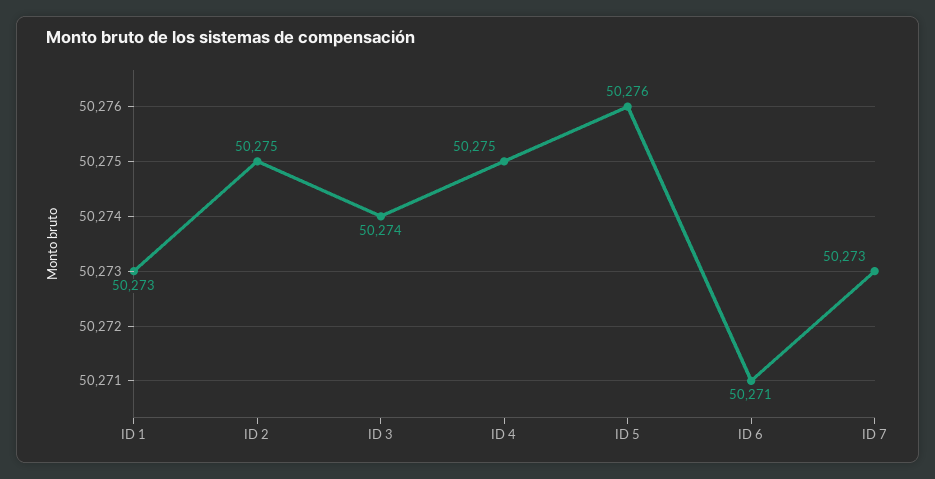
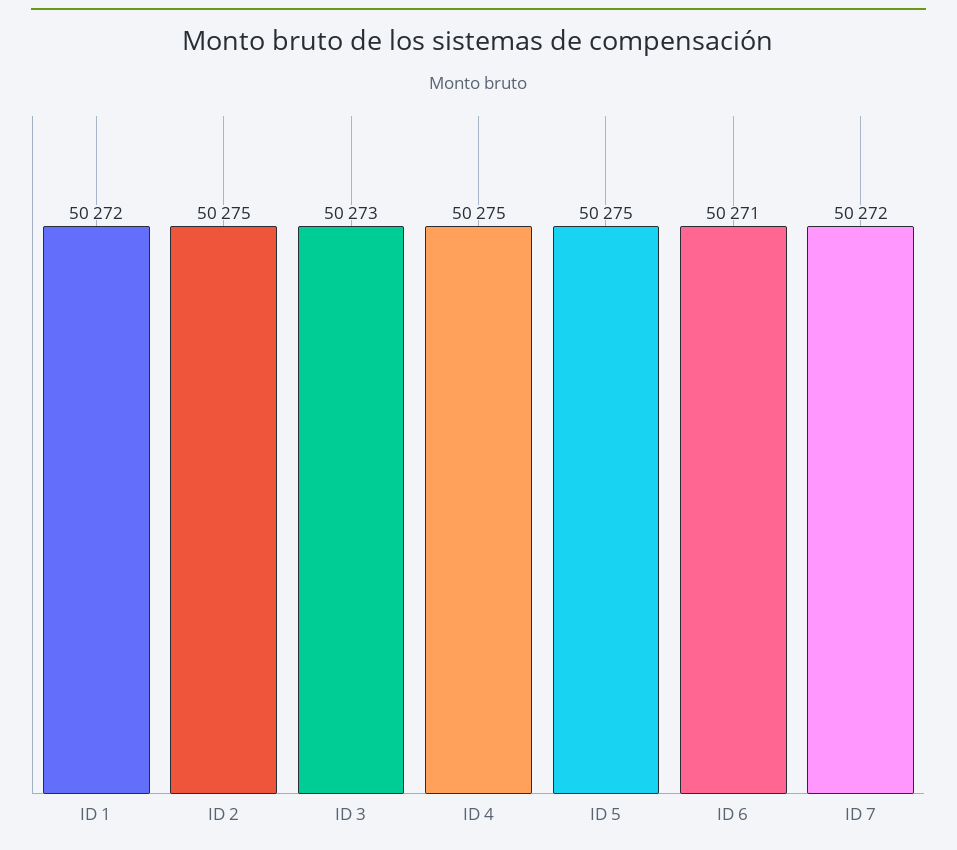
ID 1: 50273 -> 50272
ID 3: 50274 -> 50273
ID 5: 50276 -> 50275
ID 7: 50273 -> 50272

